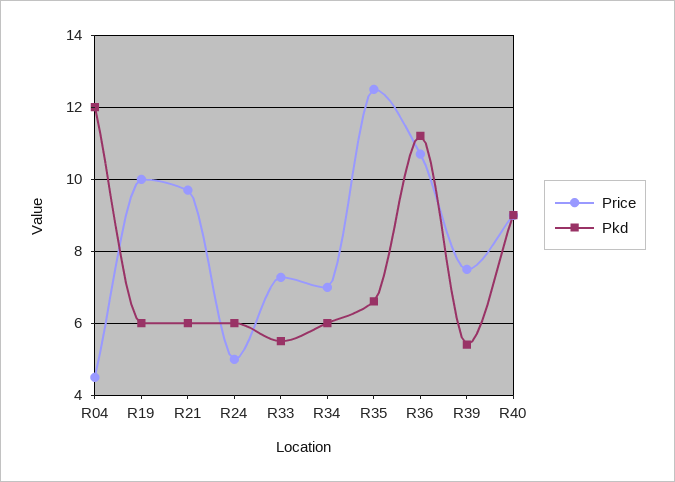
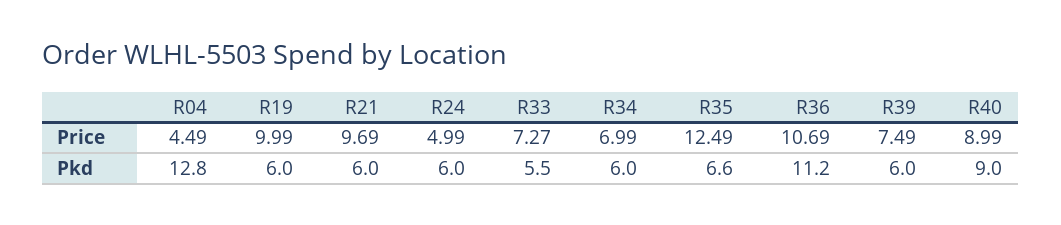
Pkd, R04: 12 -> 12.8
Pkd, R39: 5.4 -> 6

